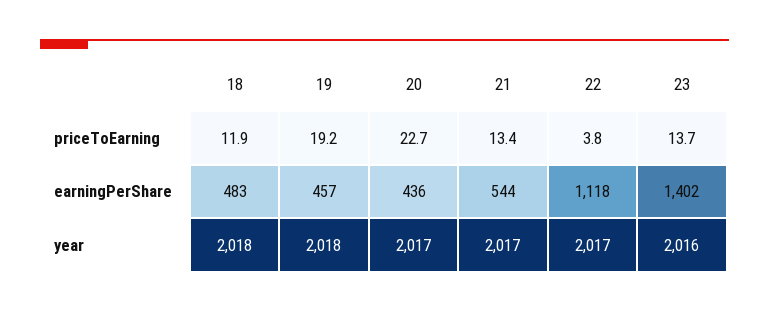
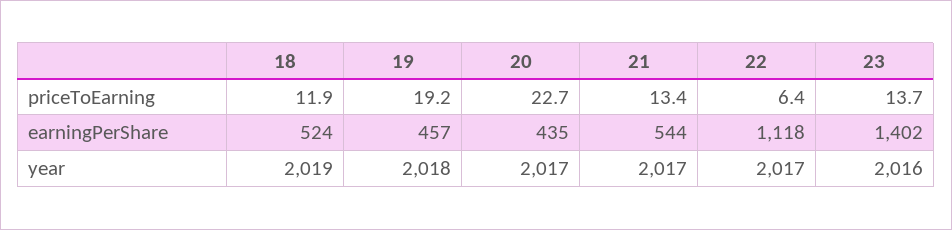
22, priceToEarning: 3.8 -> 6.4
18, earningPerShare: 483 -> 524
20, earningPerShare: 436 -> 435
18, year: 2018 -> 2019

